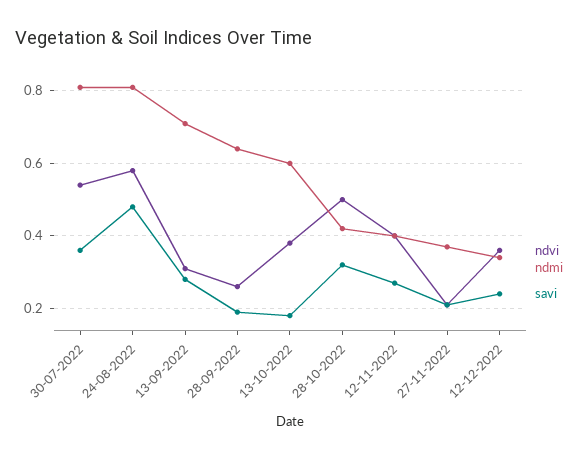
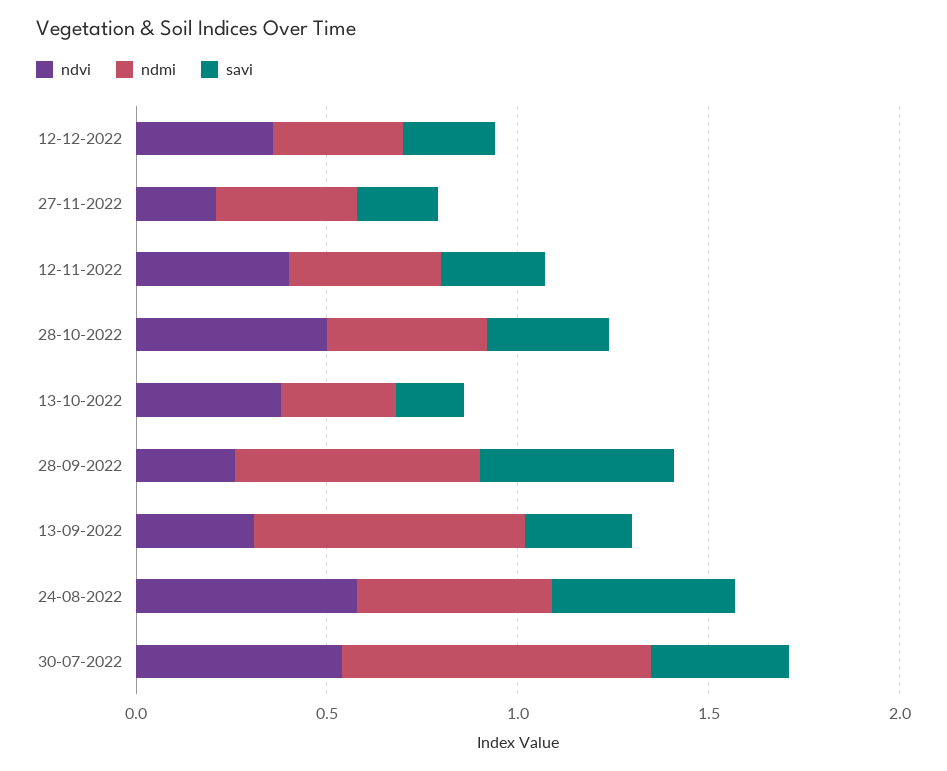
ndmi, 24-08-2022: 0.8 -> 0.5
savi, 28-09-2022: 0.2 -> 0.5
ndmi, 13-10-2022: 0.6 -> 0.3

